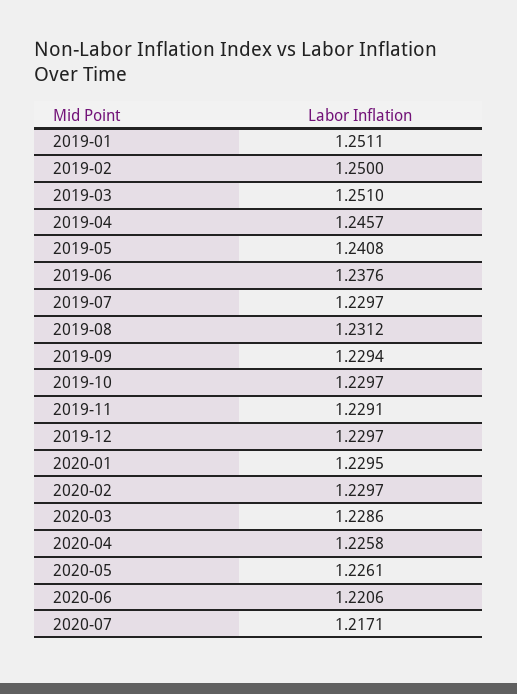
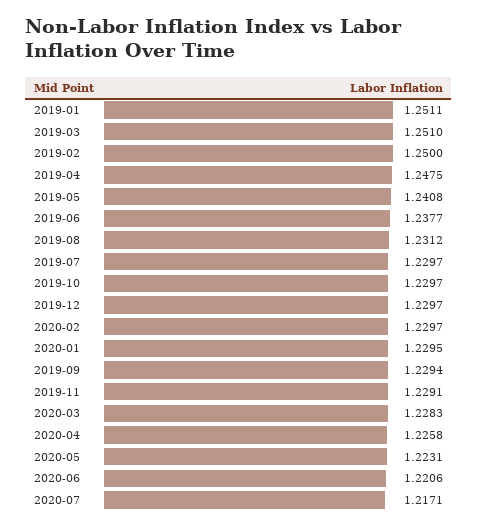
2019-04: 1.2457 -> 1.2475
2019-06: 1.2376 -> 1.2377
2020-03: 1.2286 -> 1.2283
2020-05: 1.2261 -> 1.2231

